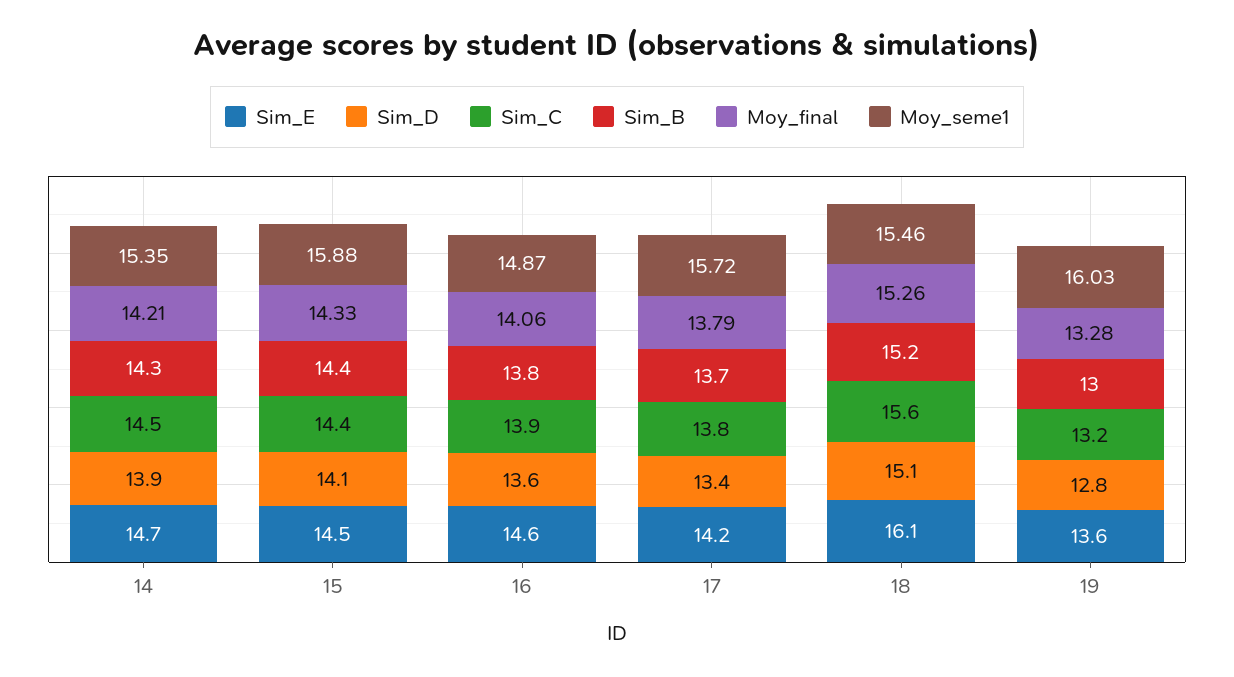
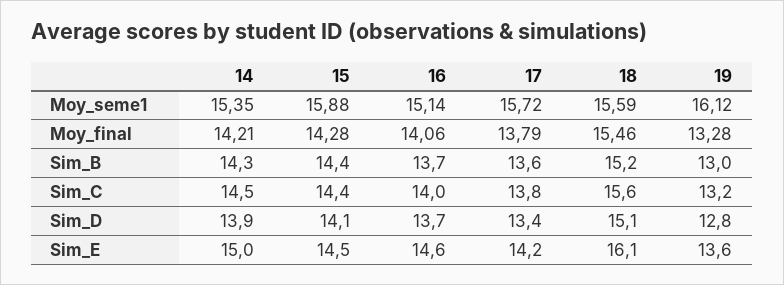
Sim_E, 14: 14.7 -> 15
Moy_final, 15: 14.33 -> 14.28
Sim_D, 16: 13.6 -> 13.7
Sim_C, 16: 13.9 -> 14
Sim_B, 16: 13.8 -> 13.7
Moy_seme1, 16: 14.87 -> 15.14
Sim_B, 17: 13.7 -> 13.6
Moy_final, 18: 15.26 -> 15.46
Moy_seme1, 18: 15.46 -> 15.59
Moy_seme1, 19: 16.03 -> 16.12

